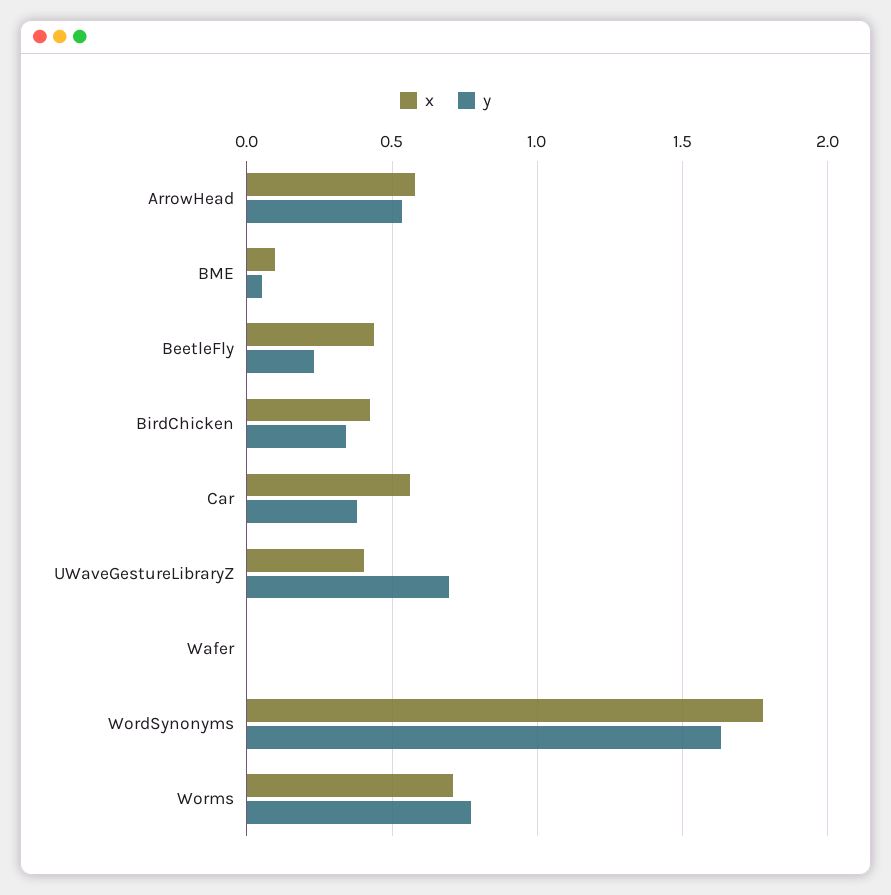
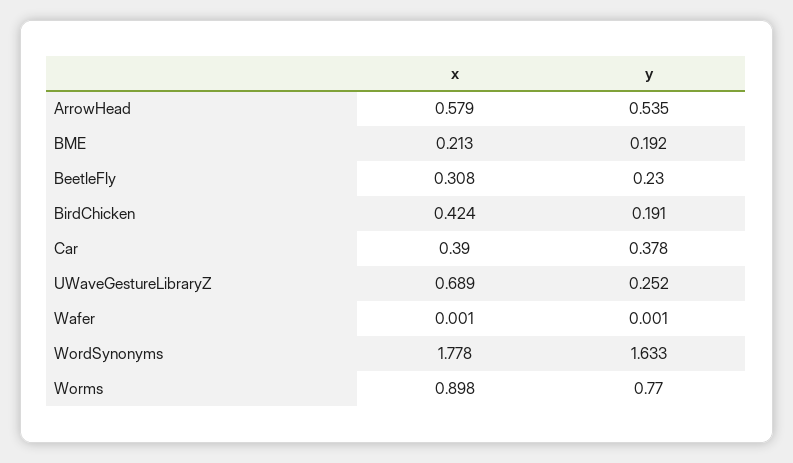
x, BME: 0.1 -> 0.213
y, BME: 0.05 -> 0.192
x, BeetleFly: 0.45 -> 0.308
y, BirdChicken: 0.35 -> 0.191
x, Car: 0.55 -> 0.39
x, UWaveGestureLibraryZ: 0.4 -> 0.689
y, UWaveGestureLibraryZ: 0.7 -> 0.252
x, Worms: 0.7 -> 0.898

